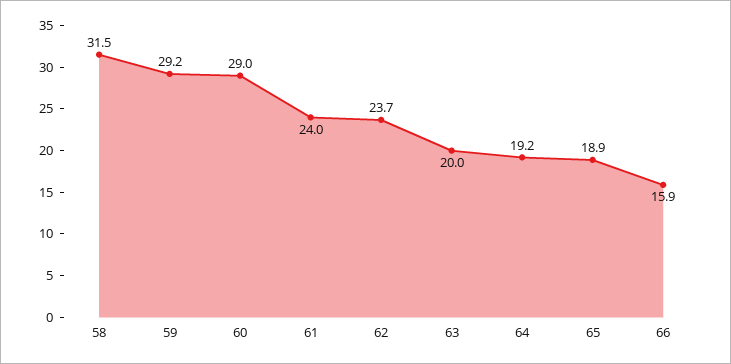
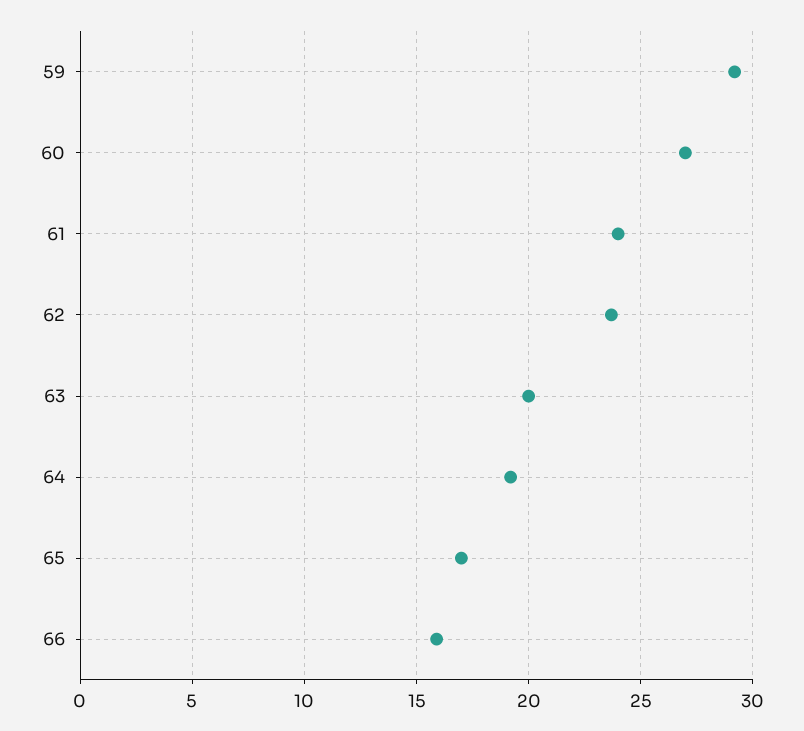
58: 31.5 -> none
60: 29 -> 27
65: 18.9 -> 17

